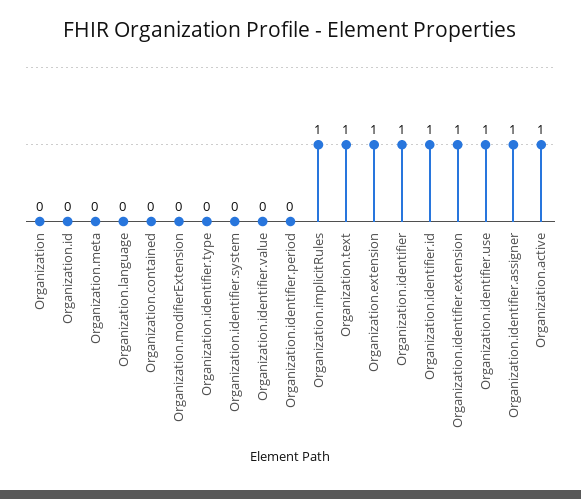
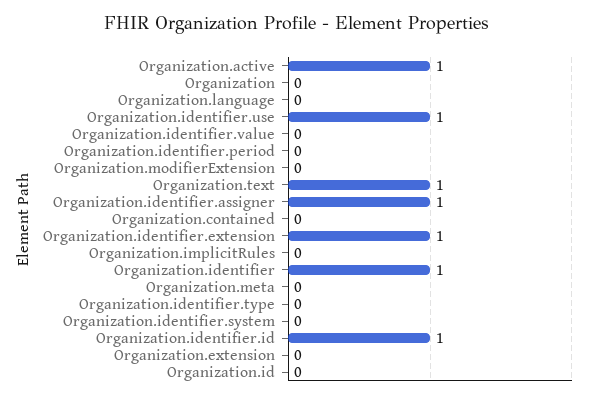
Organization.implicitRules: 1 -> 0
Organization.extension: 1 -> 0

